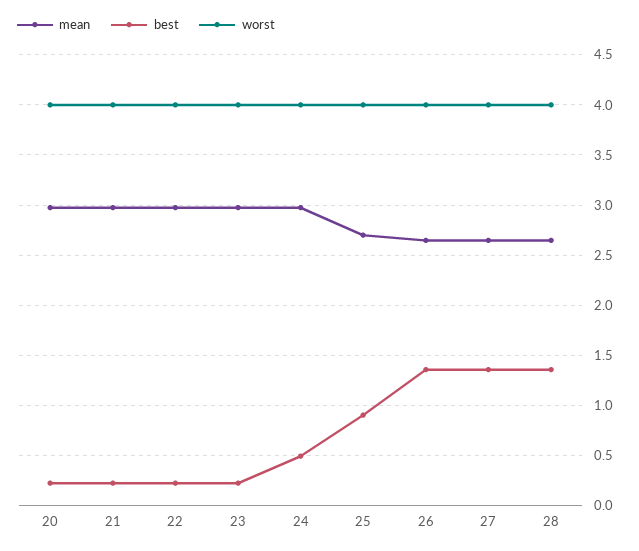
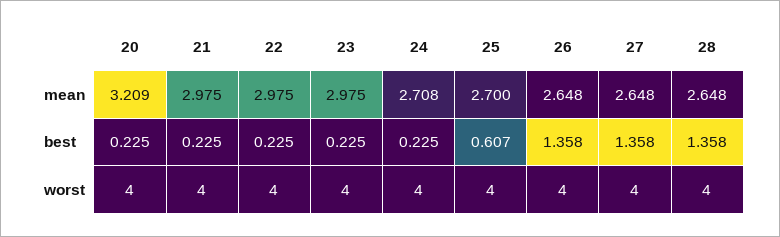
mean, 20: 3 -> 3.209
mean, 24: 3 -> 2.708
best, 24: 0.5 -> 0.225
best, 25: 0.9 -> 0.607

